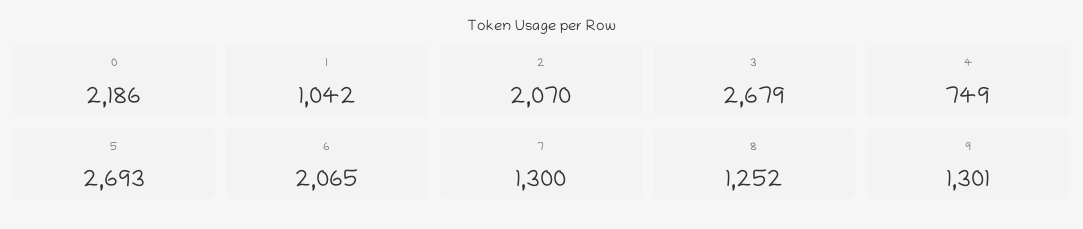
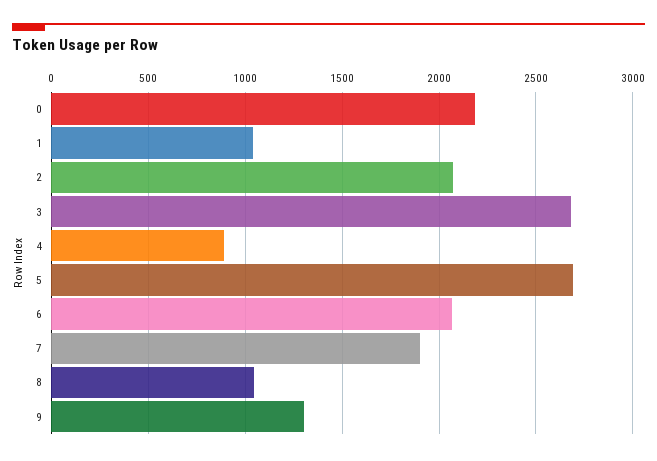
4: 749 -> 900
7: 1300 -> 1900
8: 1252 -> 1050

